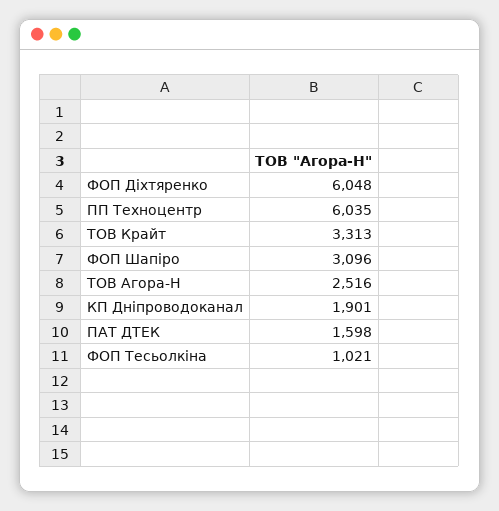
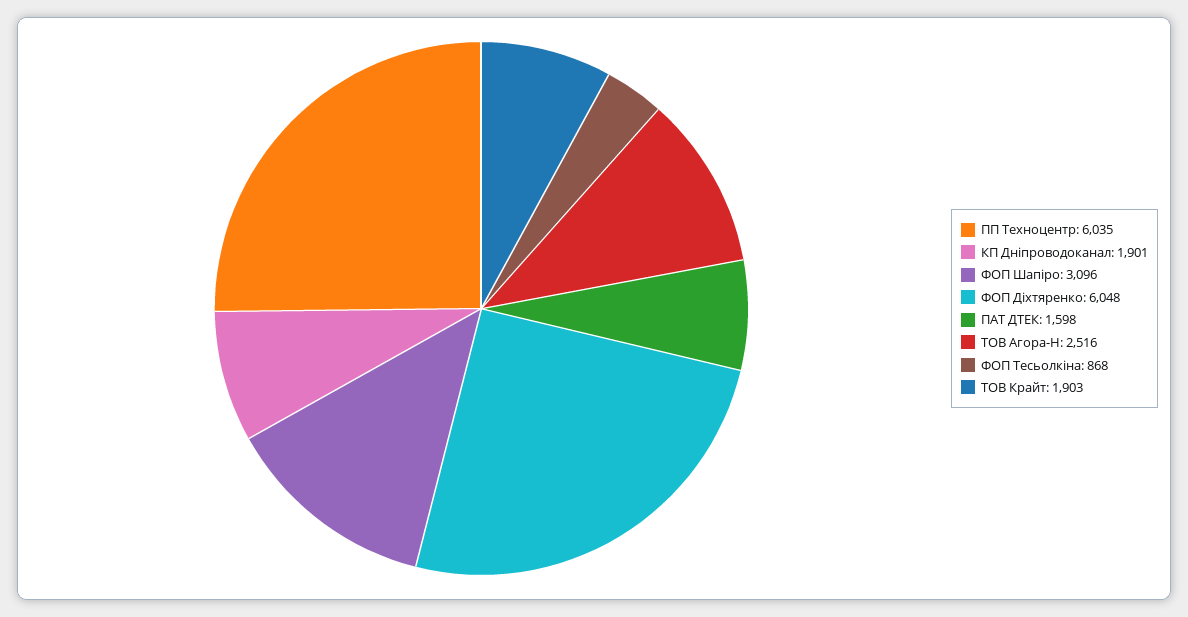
ТОВ Крайт: 3313 -> 1903
ФОП Тесьолкіна: 1021 -> 868

